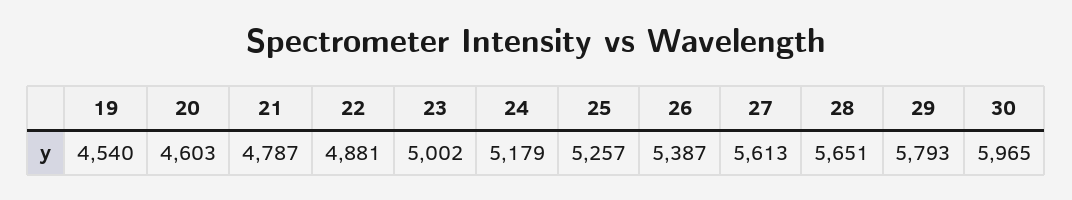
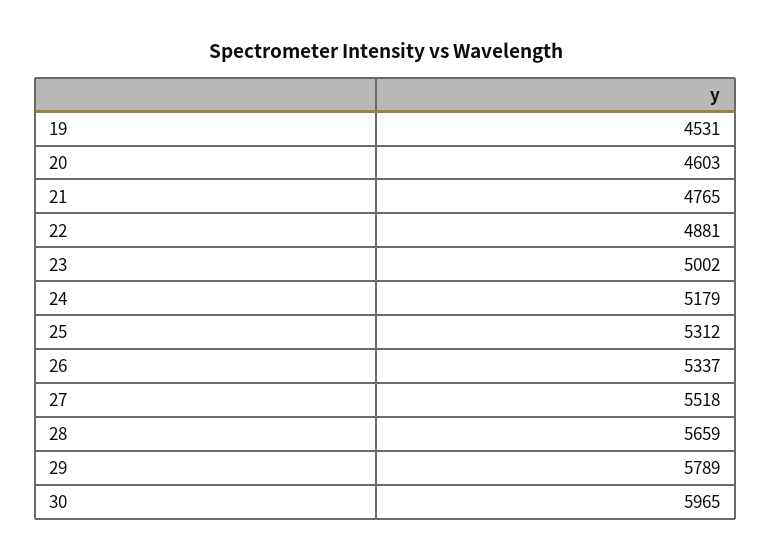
19: 4540 -> 4531
21: 4787 -> 4765
25: 5257 -> 5312
26: 5387 -> 5337
27: 5613 -> 5518
28: 5651 -> 5659
29: 5793 -> 5789

